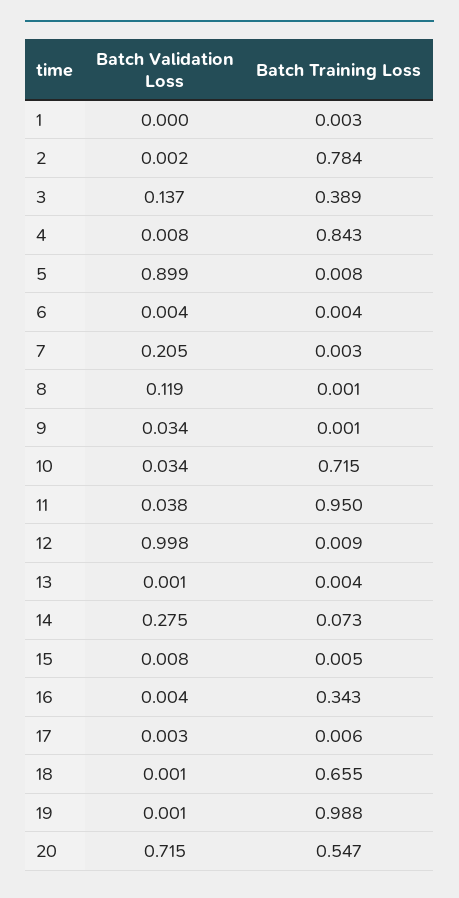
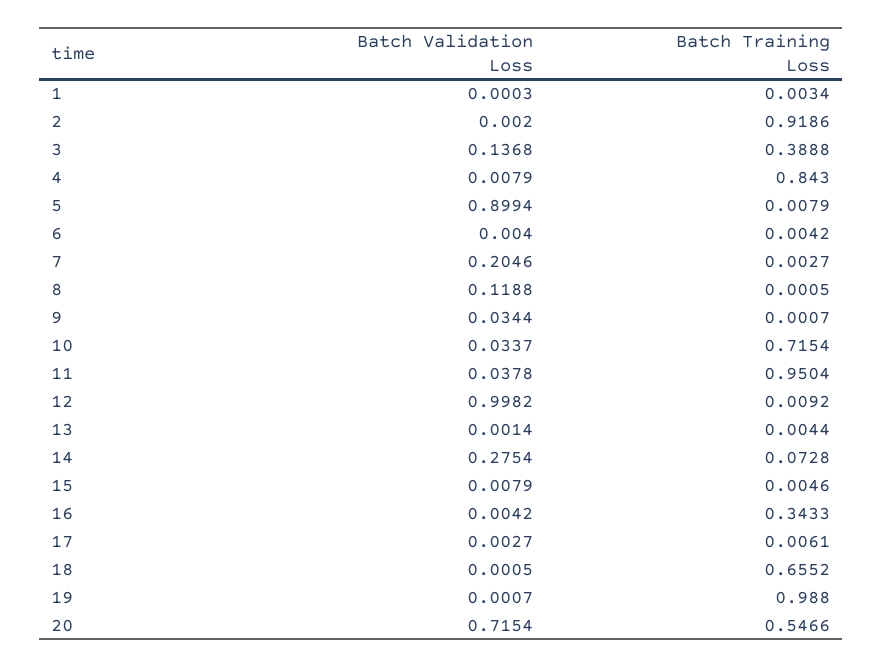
Batch Training Loss, 2: 0.784 -> 0.9186

